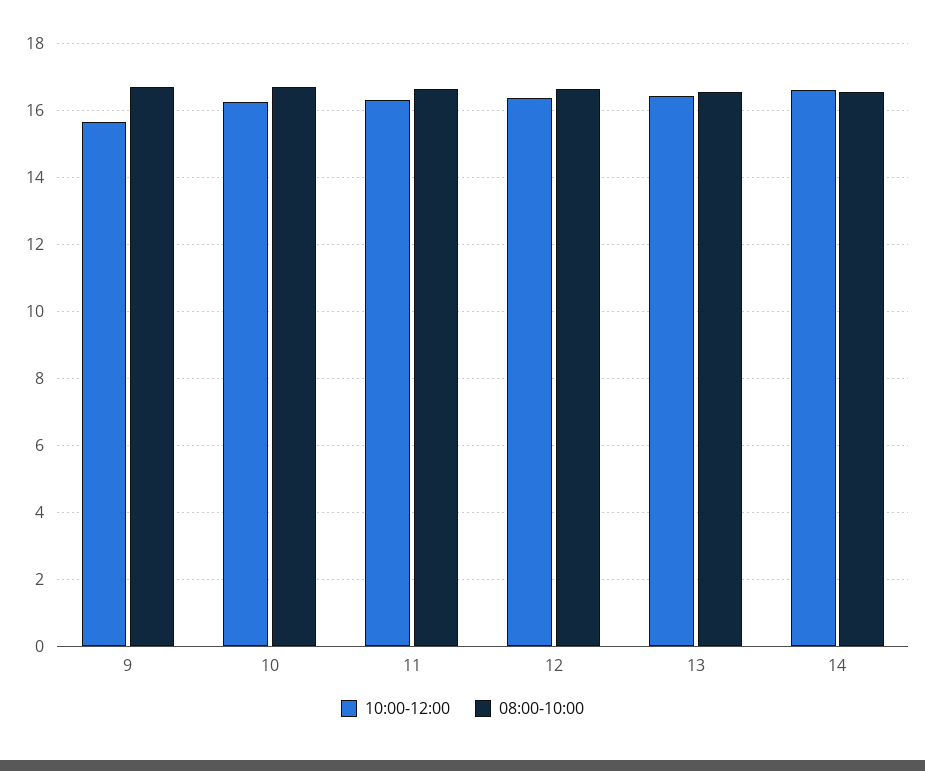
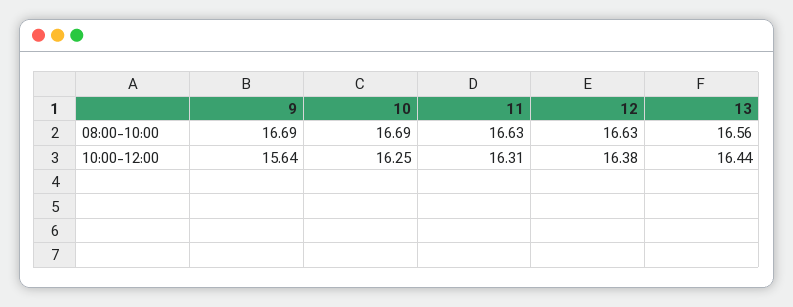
10:00-12:00, 14: 16.6 -> none
08:00-10:00, 14: 16.6 -> none

